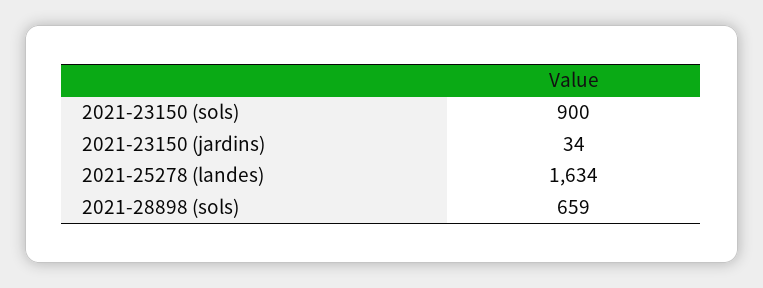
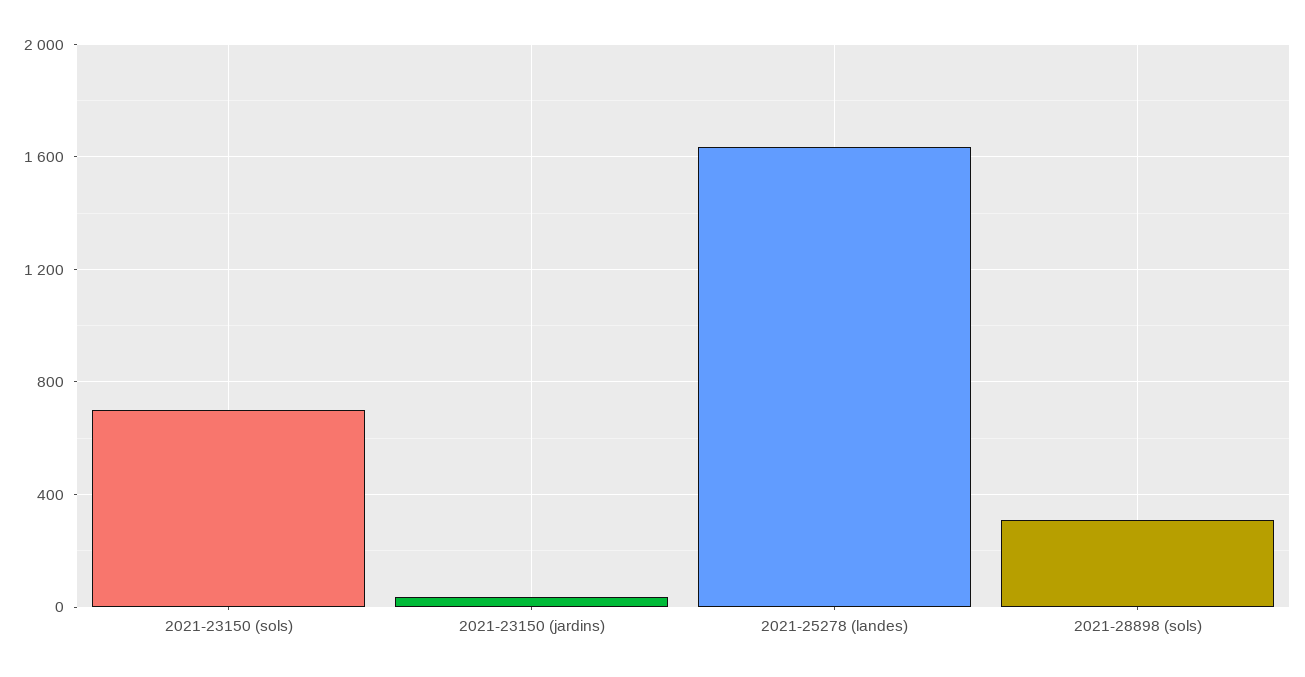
2021-23150 (sols): 900 -> 700
2021-28898 (sols): 659 -> 300

